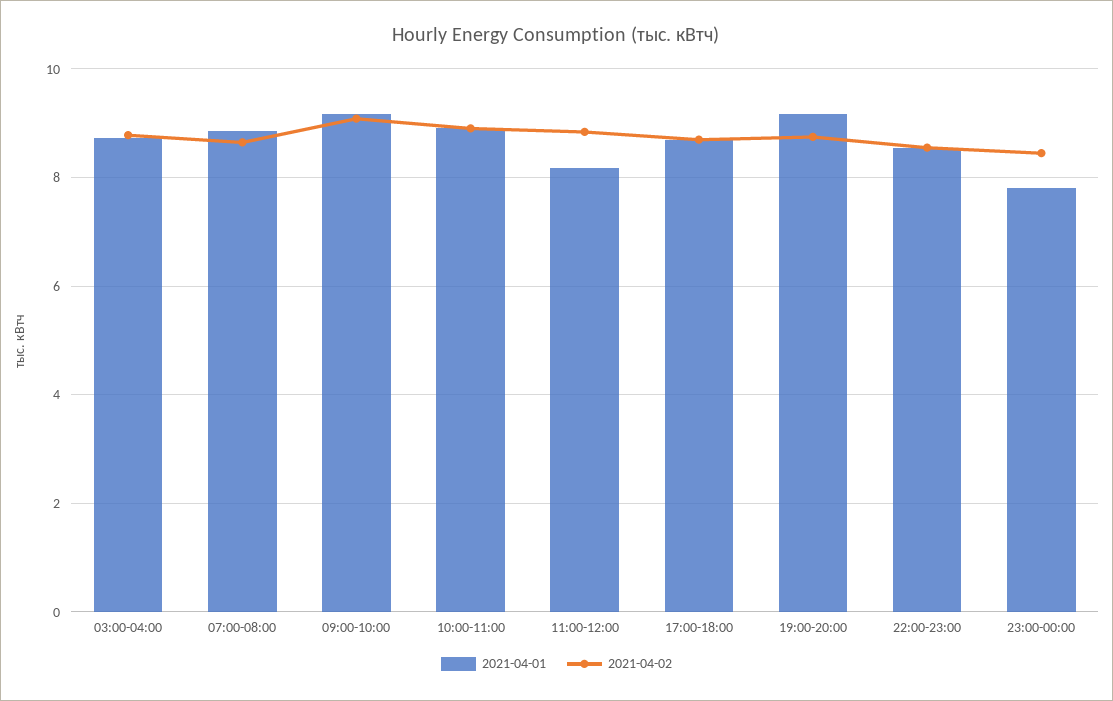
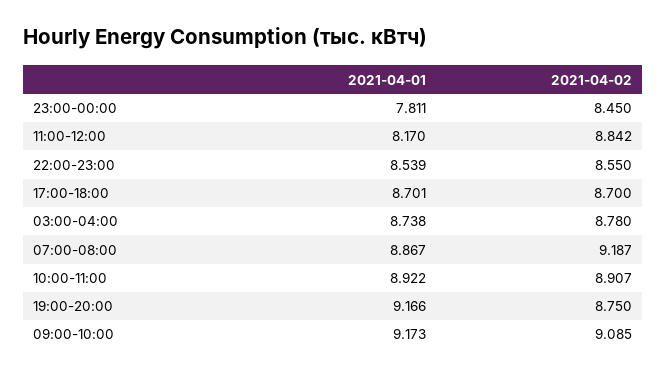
2021-04-02, 07:00-08:00: 8.6 -> 9.187

